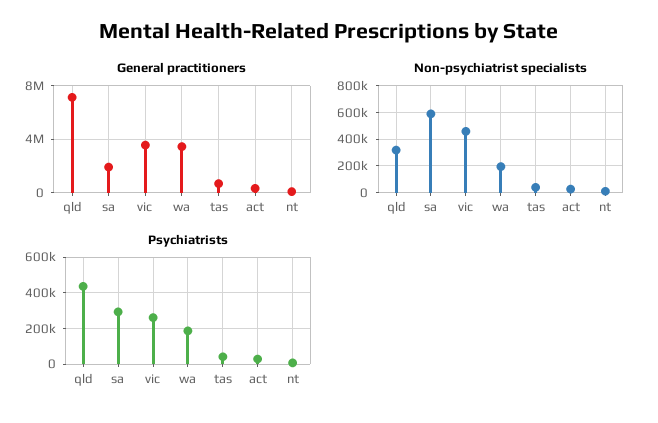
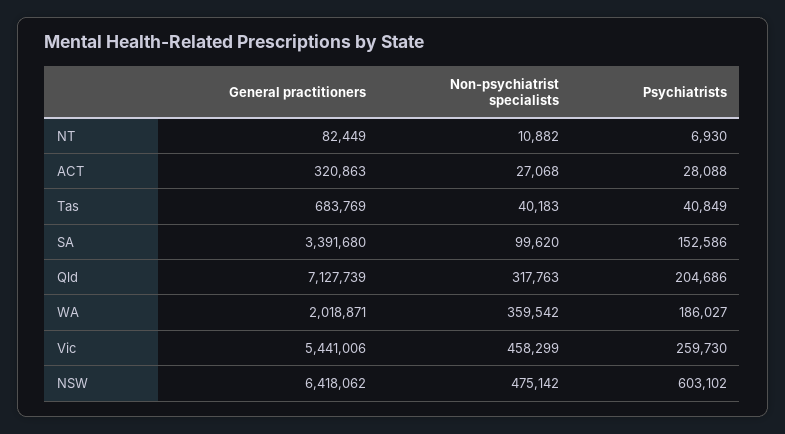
General practitioners, sa: 2000000 -> 3391680
General practitioners, vic: 3500000 -> 5441006
General practitioners, wa: 3500000 -> 2018871
Non-psychiatrist specialists, sa: 600000 -> 99620
Non-psychiatrist specialists, wa: 200000 -> 359542
Psychiatrists, qld: 450000 -> 204686
Psychiatrists, sa: 300000 -> 152586
General practitioners, NSW: none -> 6418062
Non-psychiatrist specialists, NSW: none -> 475142
Psychiatrists, NSW: none -> 603102

